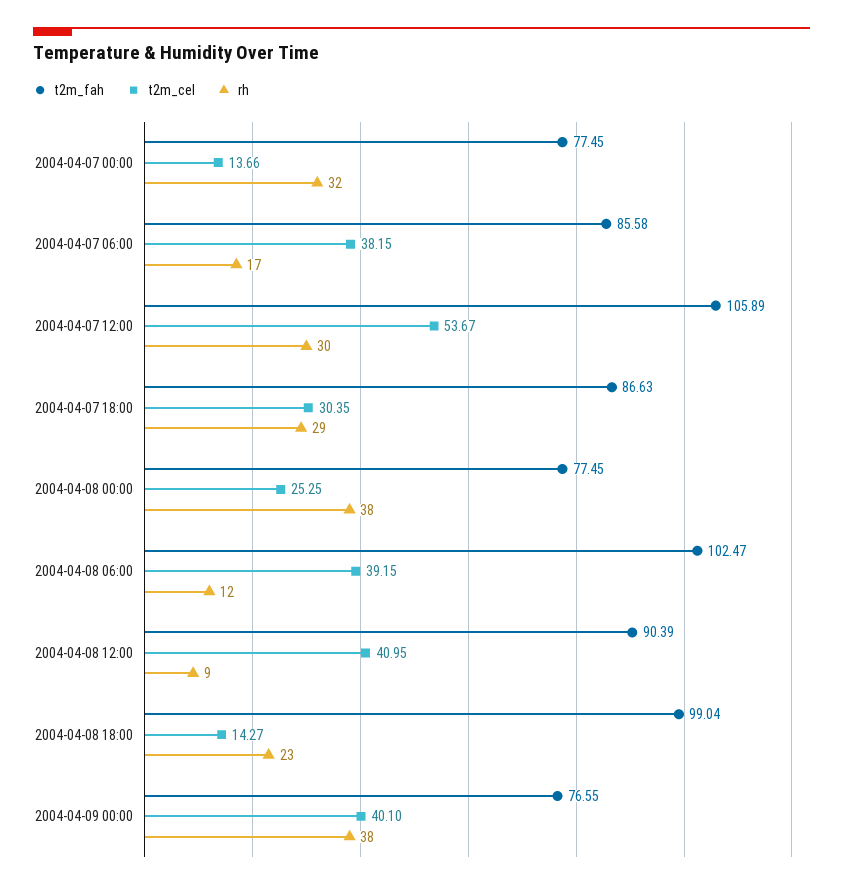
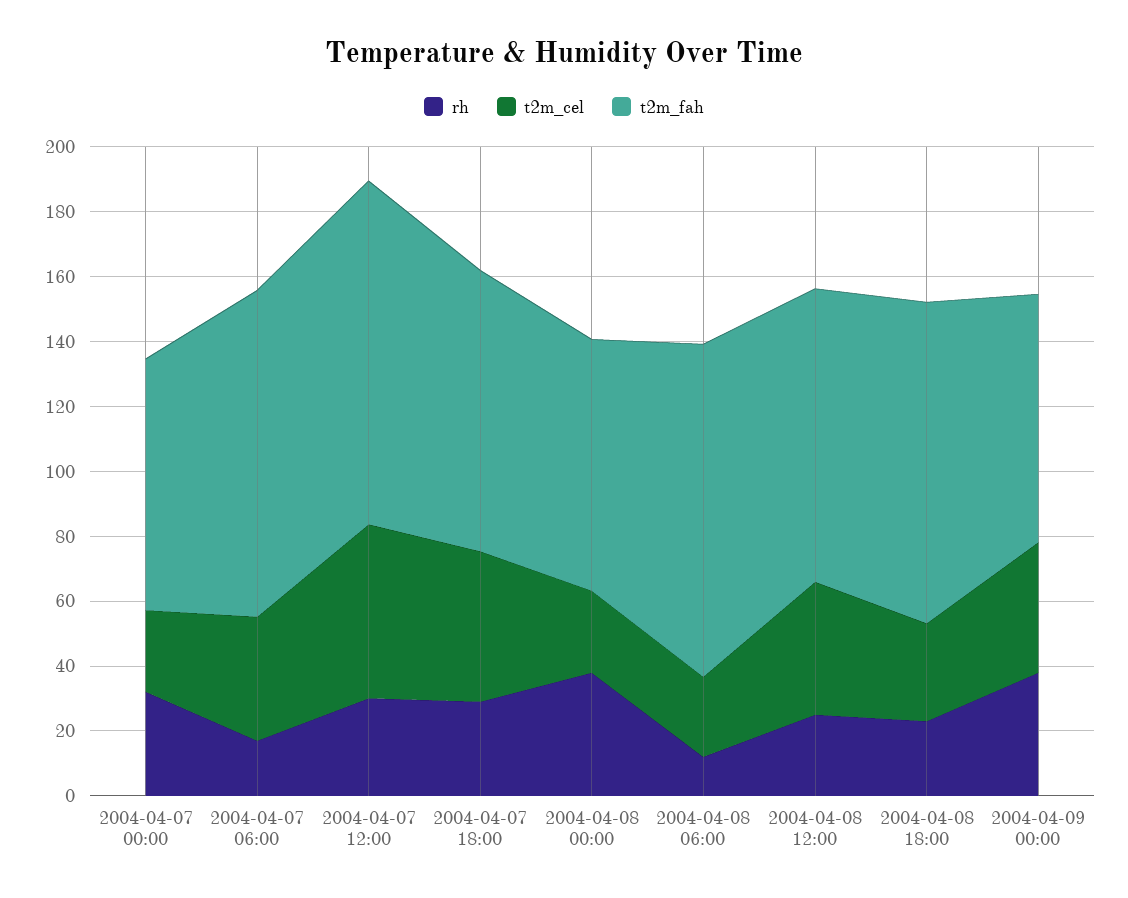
t2m_cel, 2004-04-07 00:00: 13.66 -> 25
t2m_fah, 2004-04-07 06:00: 85.58 -> 100
t2m_cel, 2004-04-07 18:00: 30.35 -> 45
t2m_cel, 2004-04-08 06:00: 39.15 -> 25
rh, 2004-04-08 12:00: 9 -> 25
t2m_cel, 2004-04-08 18:00: 14.27 -> 30

